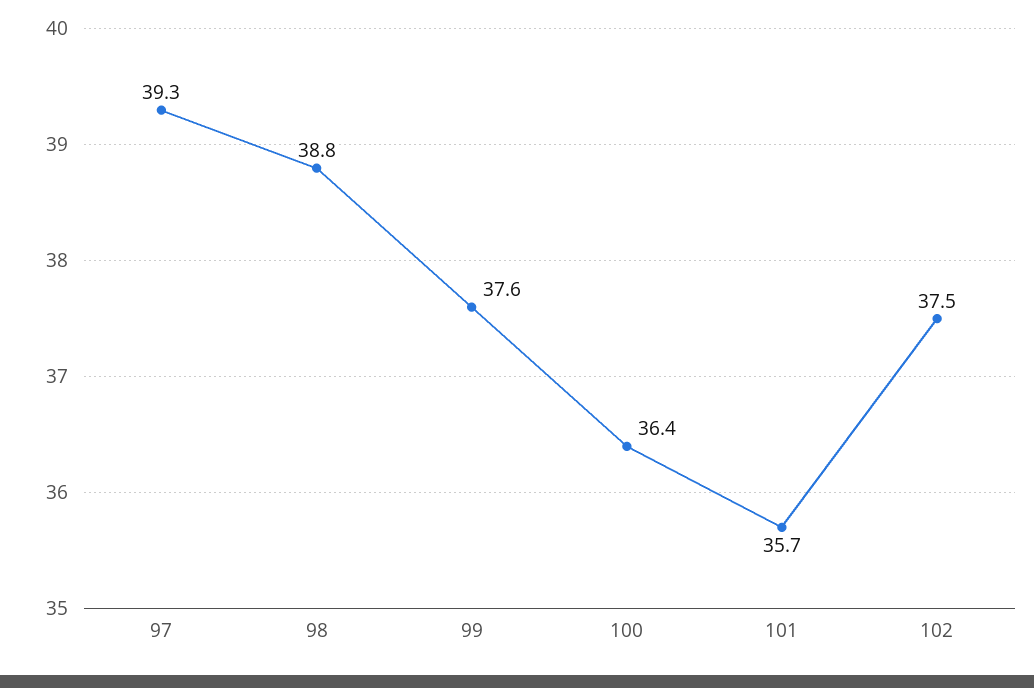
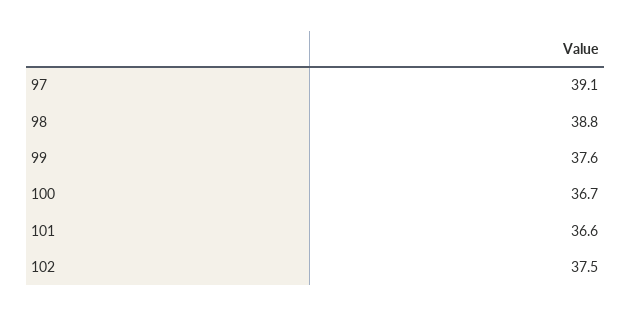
97: 39.3 -> 39.1
100: 36.4 -> 36.7
101: 35.7 -> 36.6

